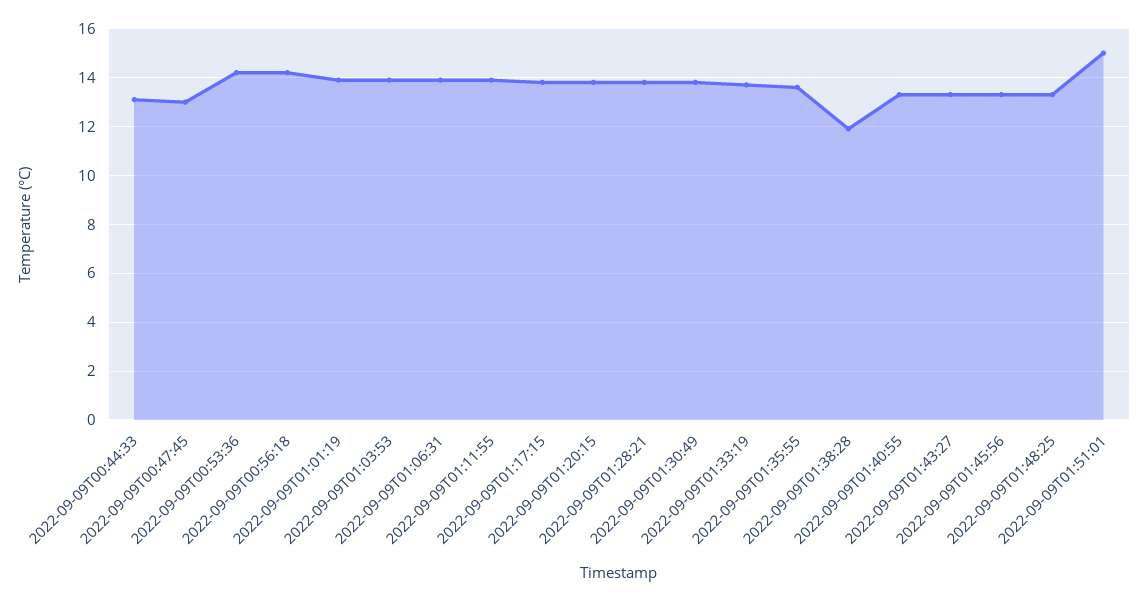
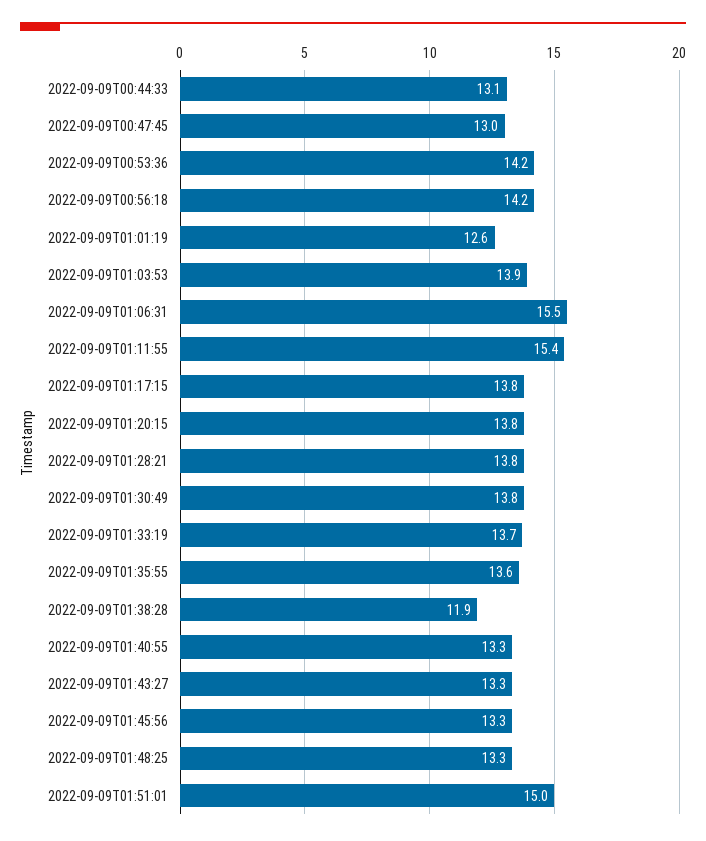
2022-09-09T01:01:19: 14 -> 12.6
2022-09-09T01:06:31: 14 -> 15.5
2022-09-09T01:11:55: 14 -> 15.4

